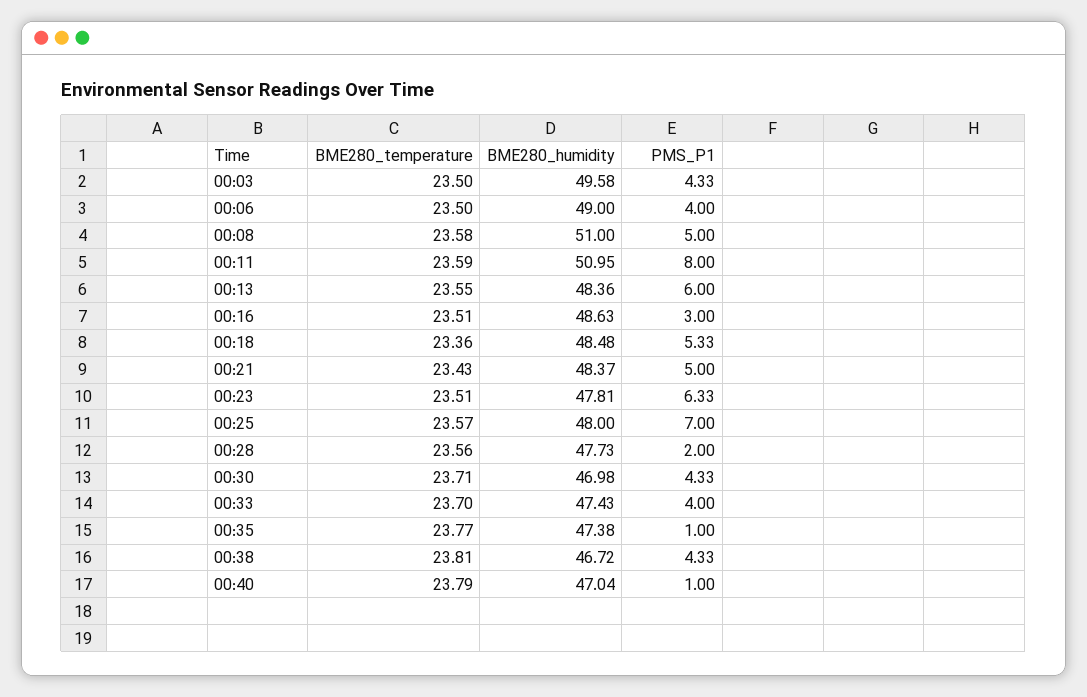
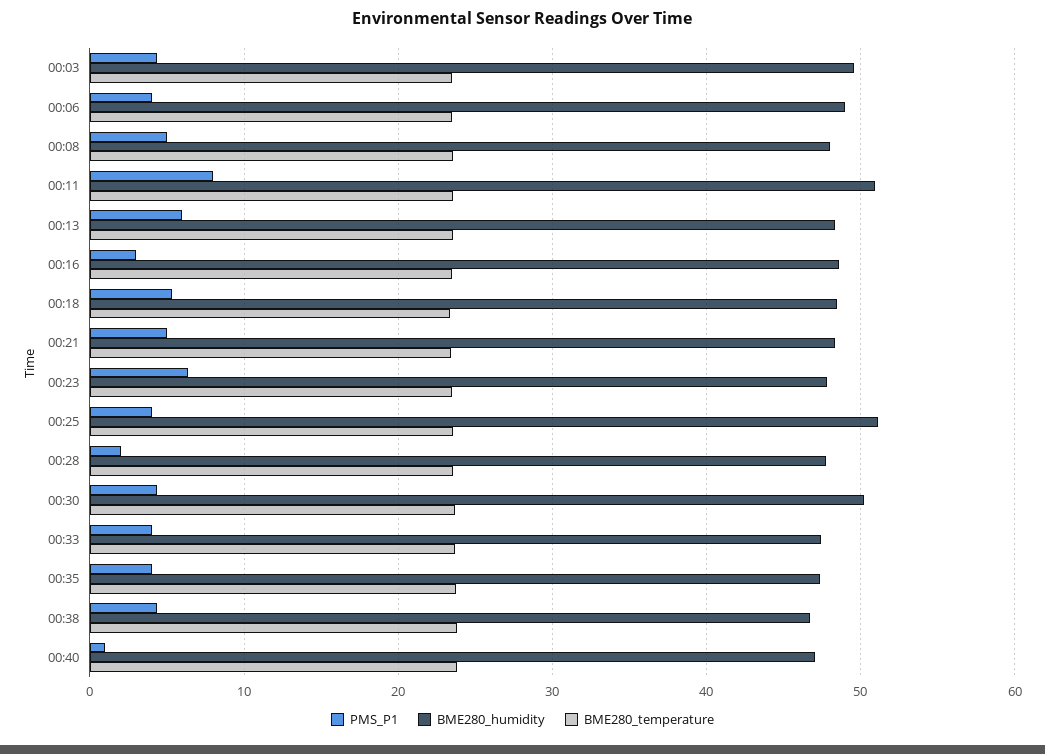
BME280_humidity, 00:08: 51 -> 48
BME280_humidity, 00:25: 48 -> 51
PMS_P1, 00:25: 7 -> 4
BME280_humidity, 00:30: 46.98 -> 50
PMS_P1, 00:35: 1 -> 4

